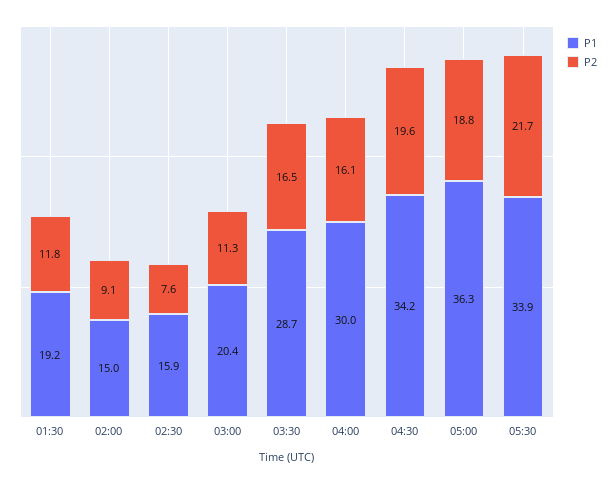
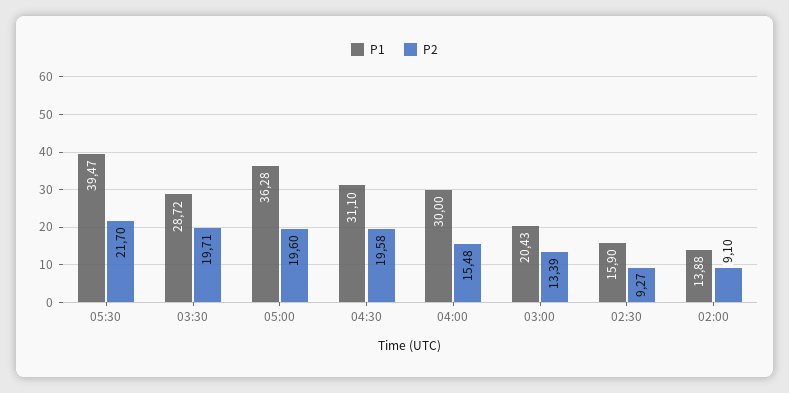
P1, 01:30: 19.2 -> none
P2, 01:30: 11.8 -> none
P1, 02:00: 15 -> 13.88
P2, 02:30: 7.6 -> 9.27
P2, 03:00: 11.3 -> 13.39
P2, 03:30: 16.5 -> 19.71
P2, 04:00: 16.1 -> 15.48
P1, 04:30: 34.2 -> 31.1
P2, 05:00: 18.8 -> 19.6
P1, 05:30: 33.9 -> 39.47

